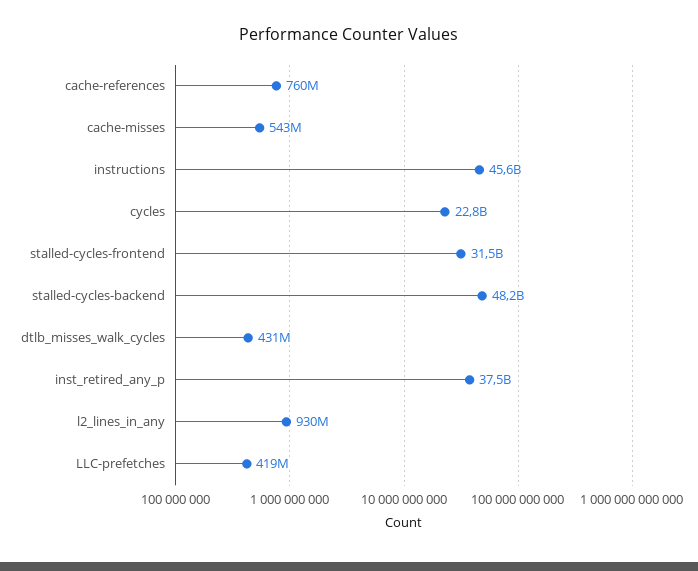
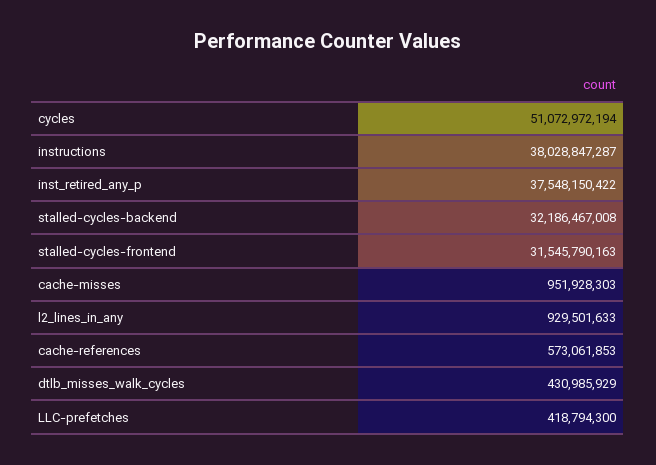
cache-references: 760000000 -> 573061853
cache-misses: 543000000 -> 951928303
instructions: 45600000000 -> 38028847287
cycles: 22800000000 -> 51072972194
stalled-cycles-backend: 48200000000 -> 32186467008

